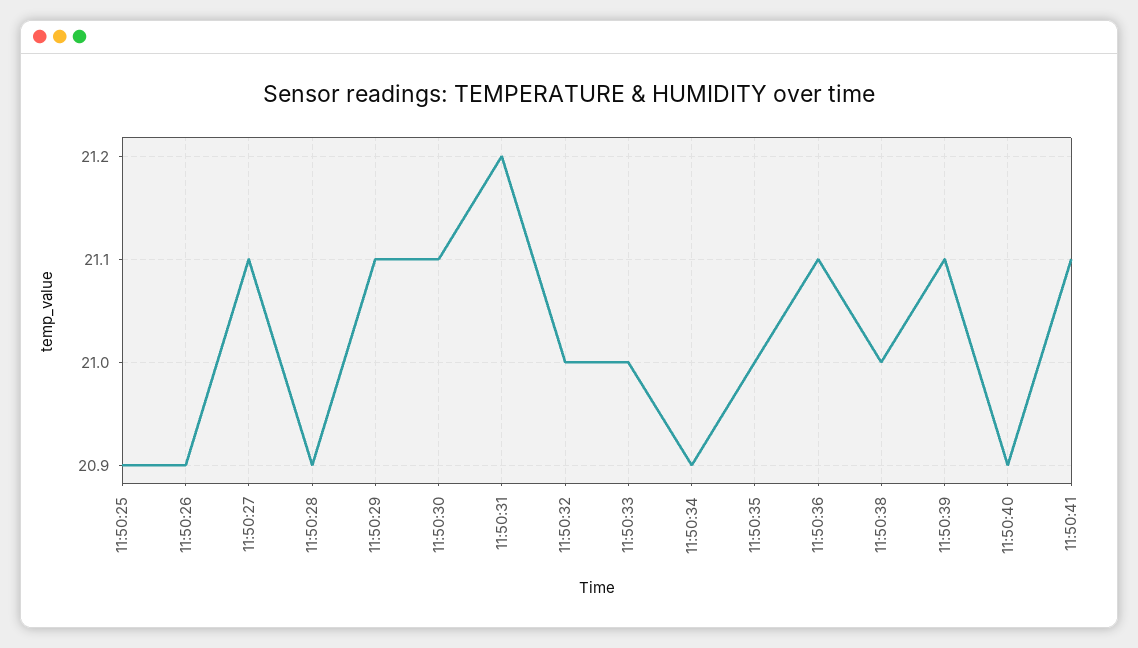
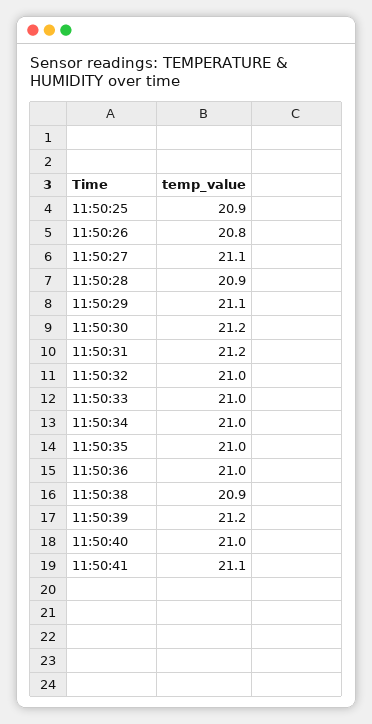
11:50:26: 20.9 -> 20.8
11:50:30: 21.1 -> 21.2
11:50:34: 20.9 -> 21
11:50:36: 21.1 -> 21
11:50:38: 21 -> 20.9
11:50:39: 21.1 -> 21.2
11:50:40: 20.9 -> 21

